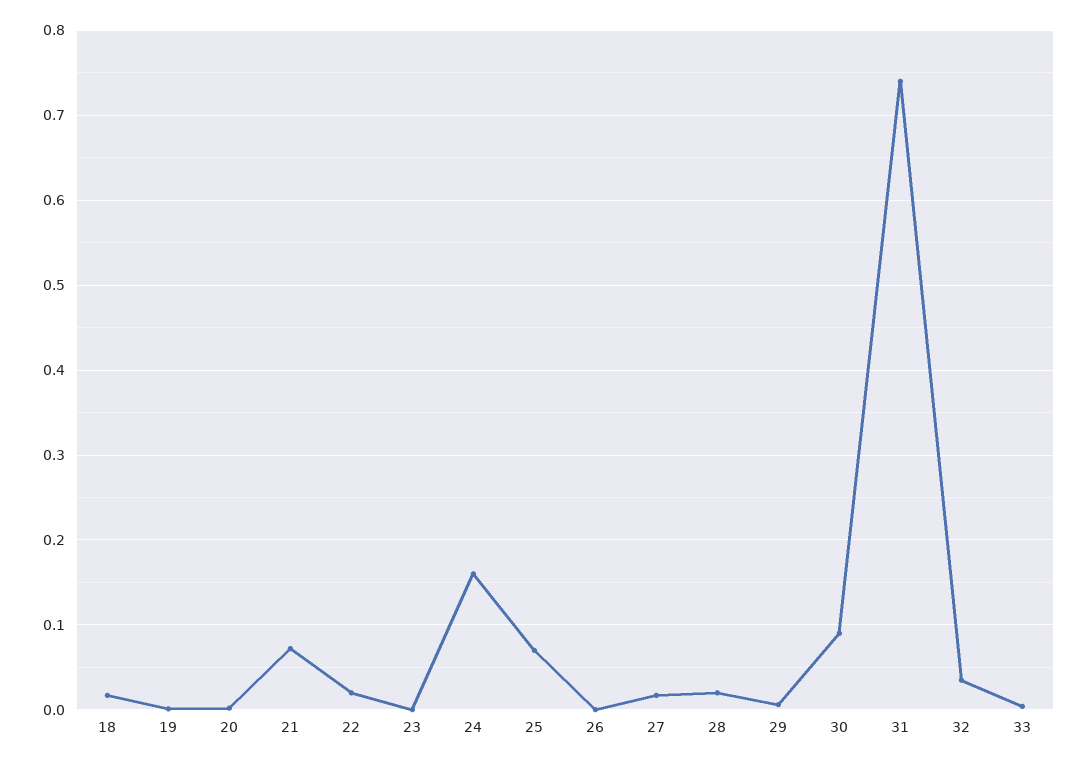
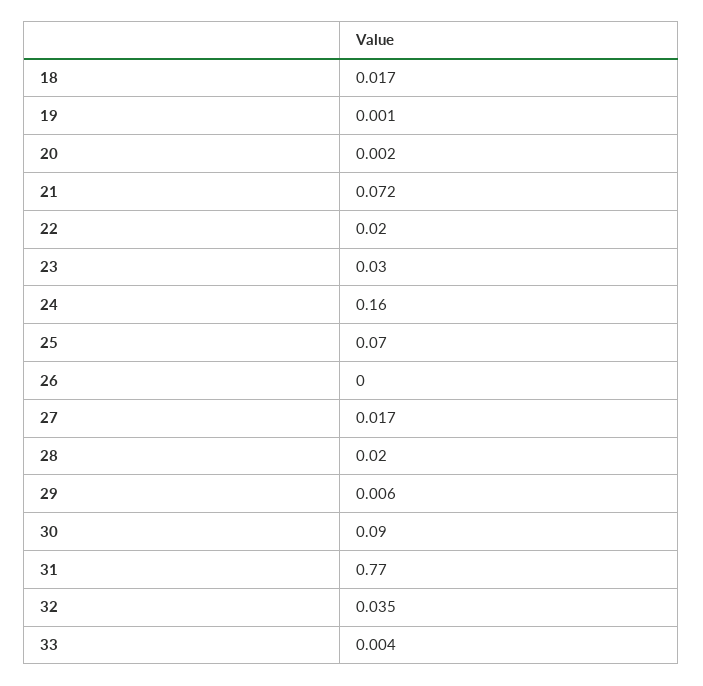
23: 0 -> 0.03
31: 0.74 -> 0.77

